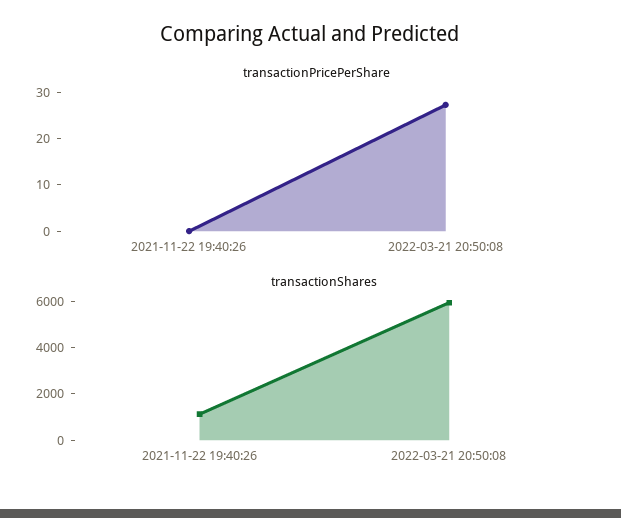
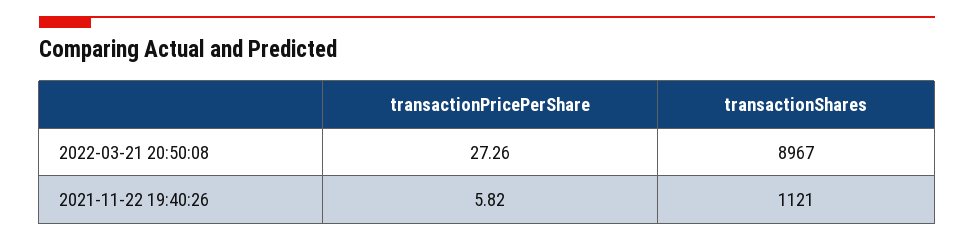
transactionPricePerShare, 2021-11-22 19:40:26: 0 -> 5.82
transactionShares, 2022-03-21 20:50:08: 6000 -> 8967

